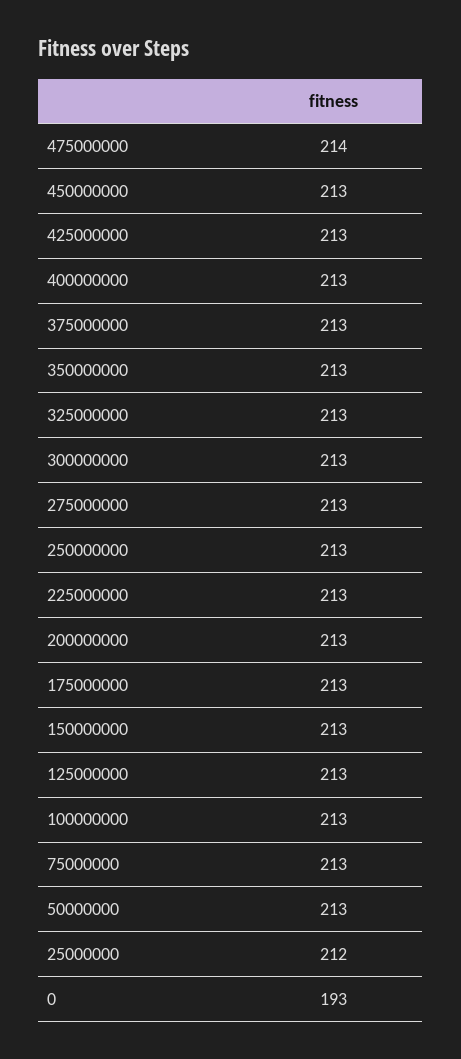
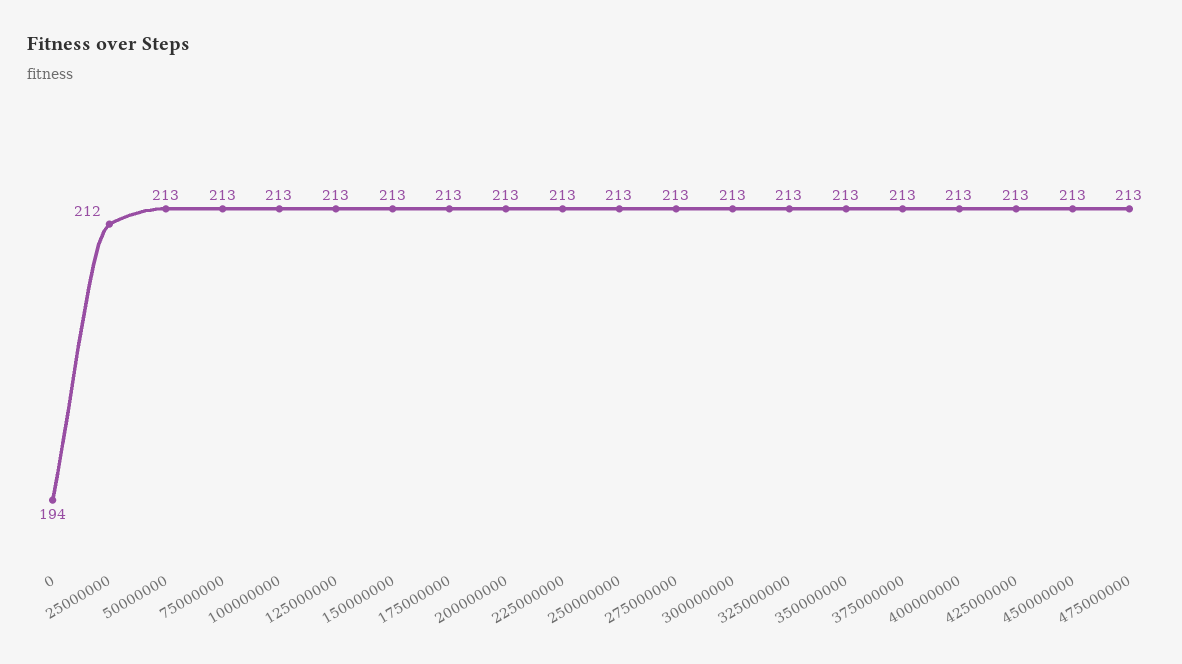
475000000: 214 -> 213
0: 193 -> 194

